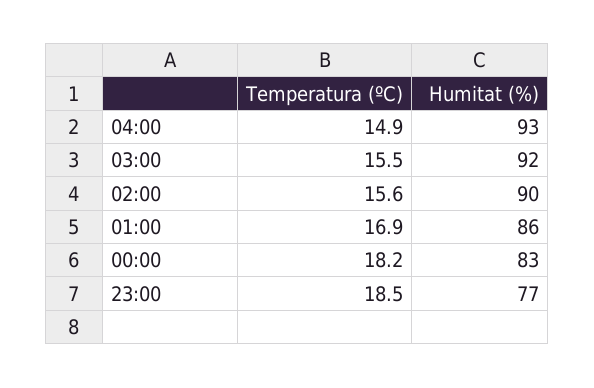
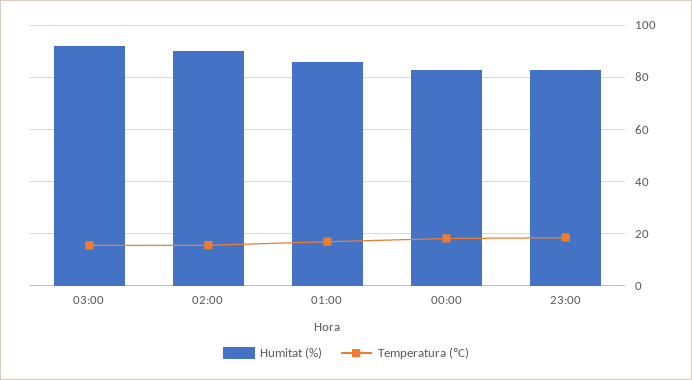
Temperatura (ºC), 04:00: 14.9 -> none
Humitat (%), 04:00: 93 -> none
Humitat (%), 23:00: 77 -> 82.5

